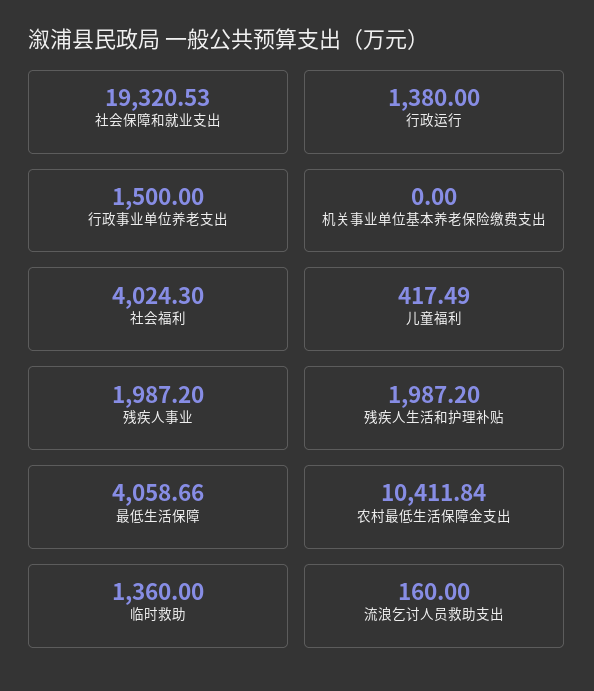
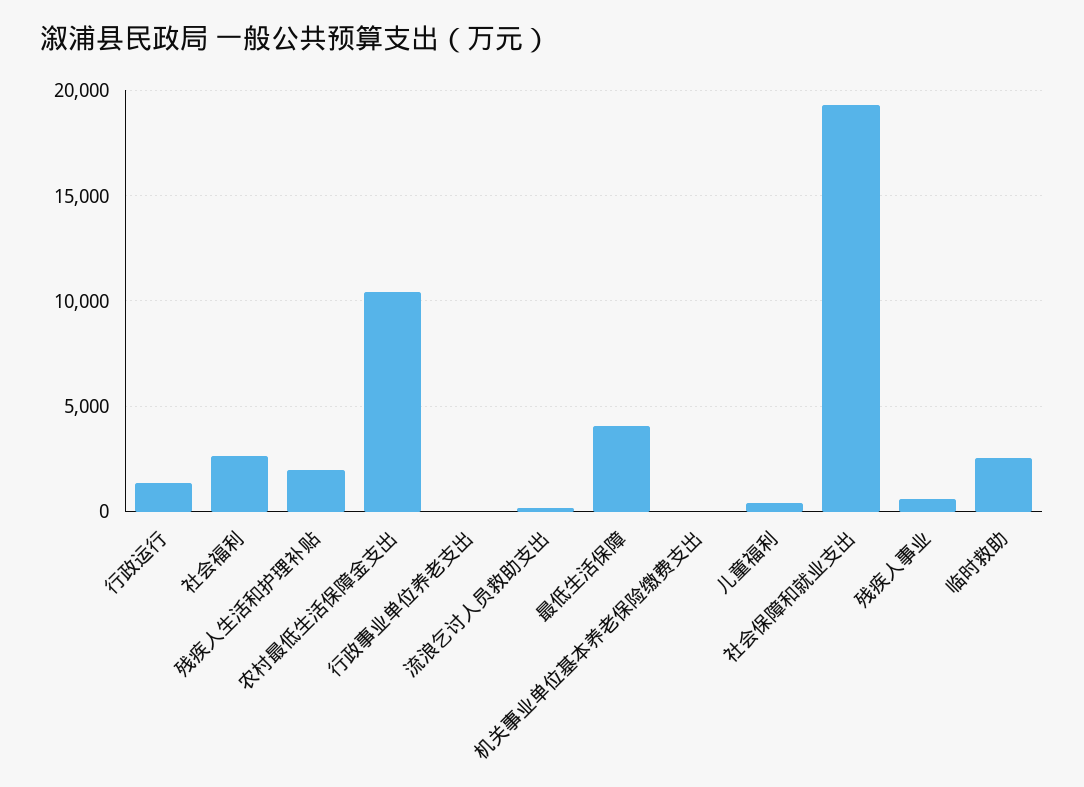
行政事业单位养老支出: 1500 -> 0
社会福利: 4024.3 -> 2500
残疾人事业: 1987.2 -> 500
临时救助: 1360 -> 2500

